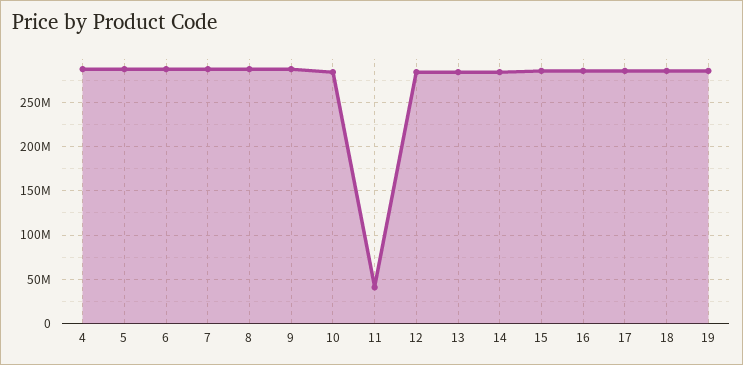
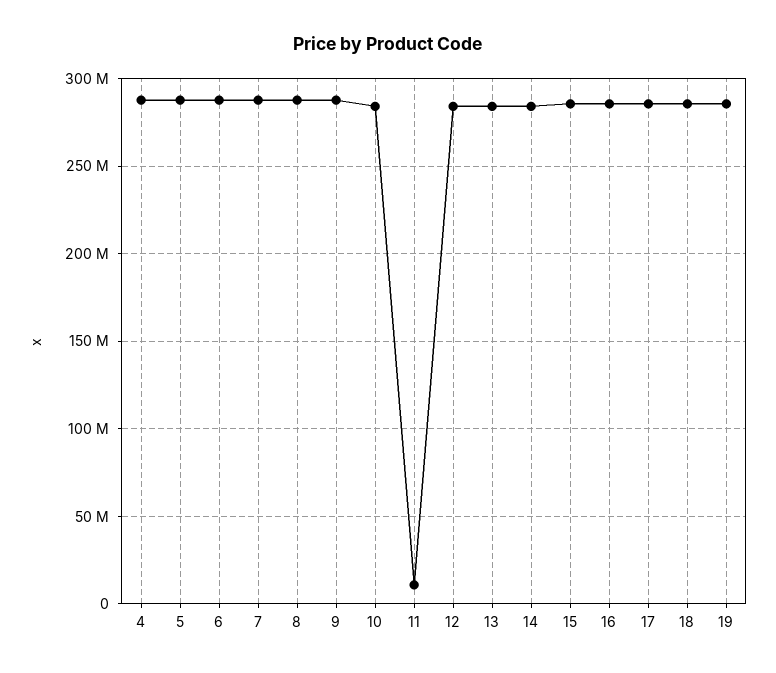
11: 40000000 -> 10000000

